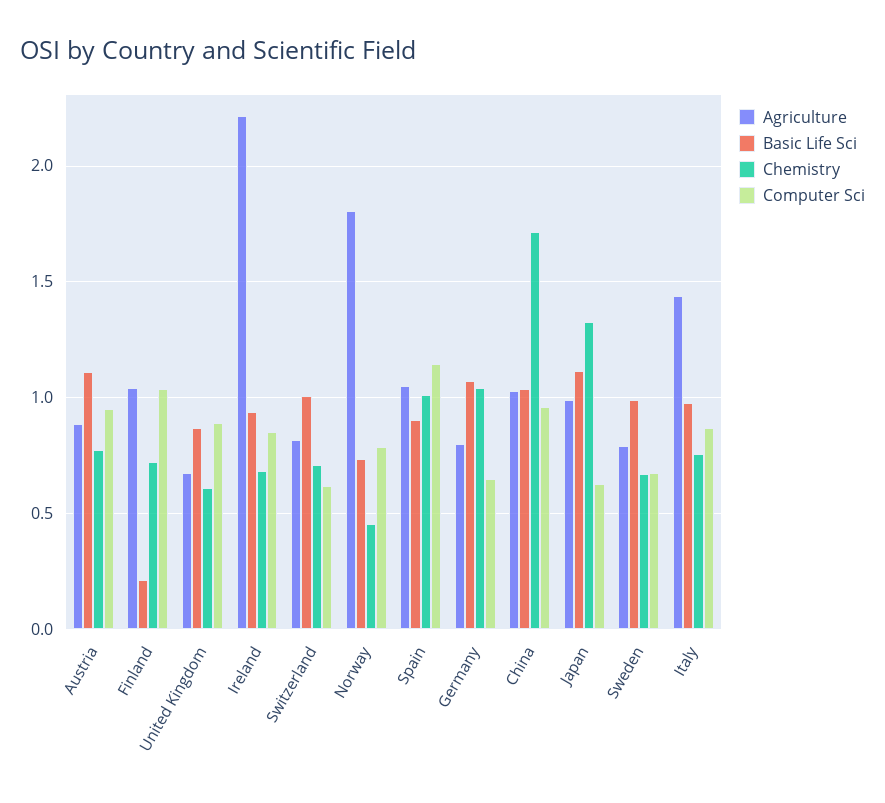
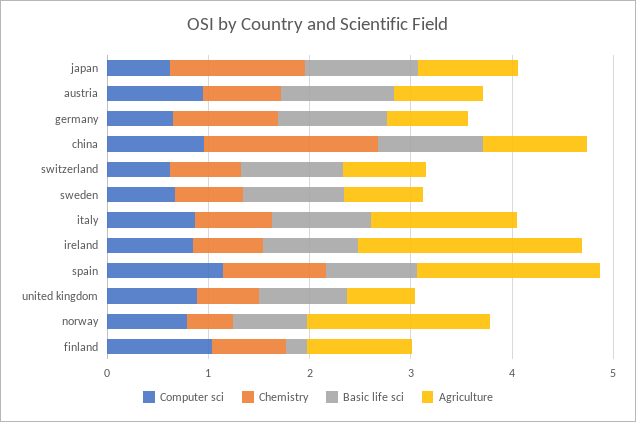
Agriculture, Spain: 1.05 -> 1.8

